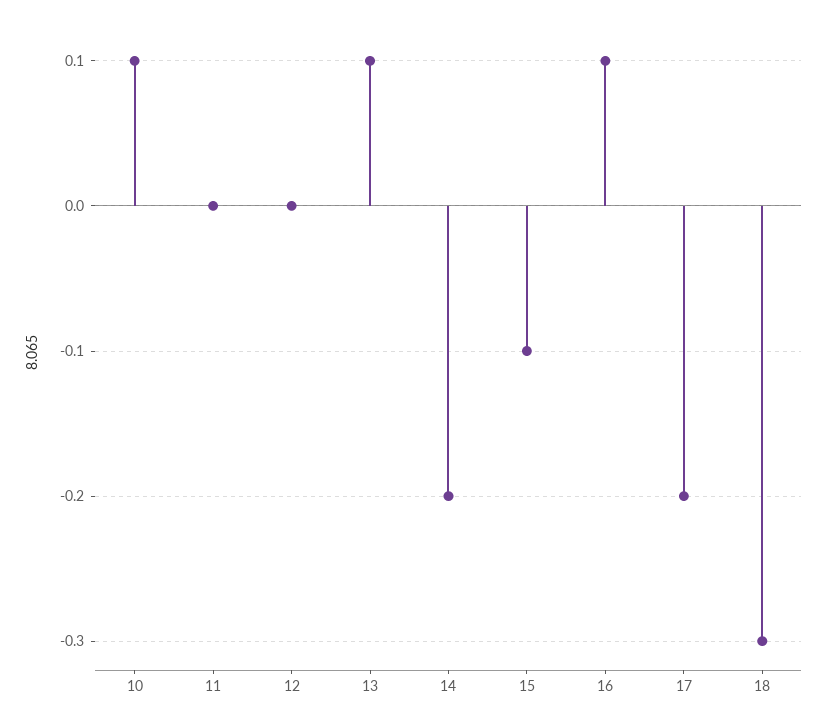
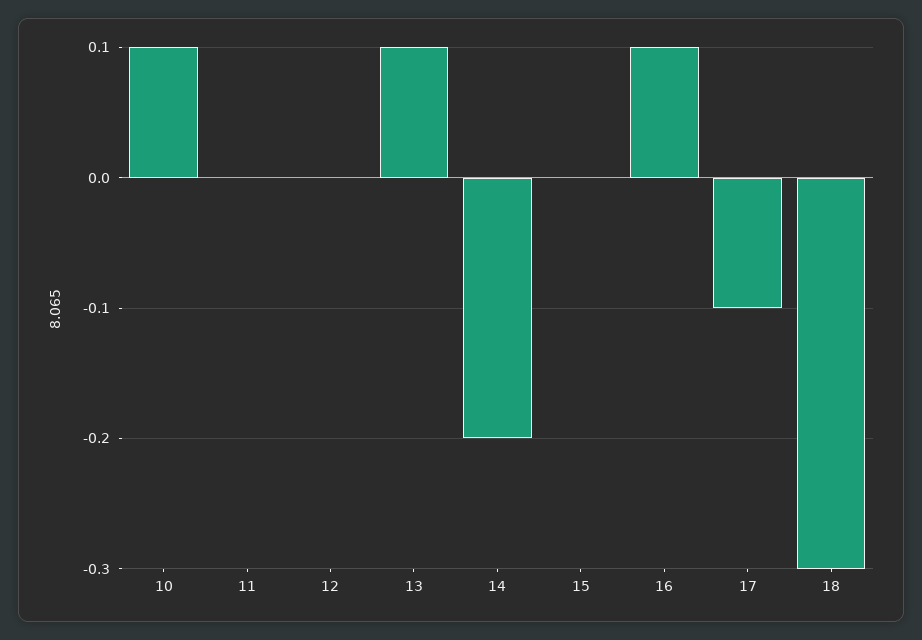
15: -0.1 -> 0
17: -0.2 -> -0.1

